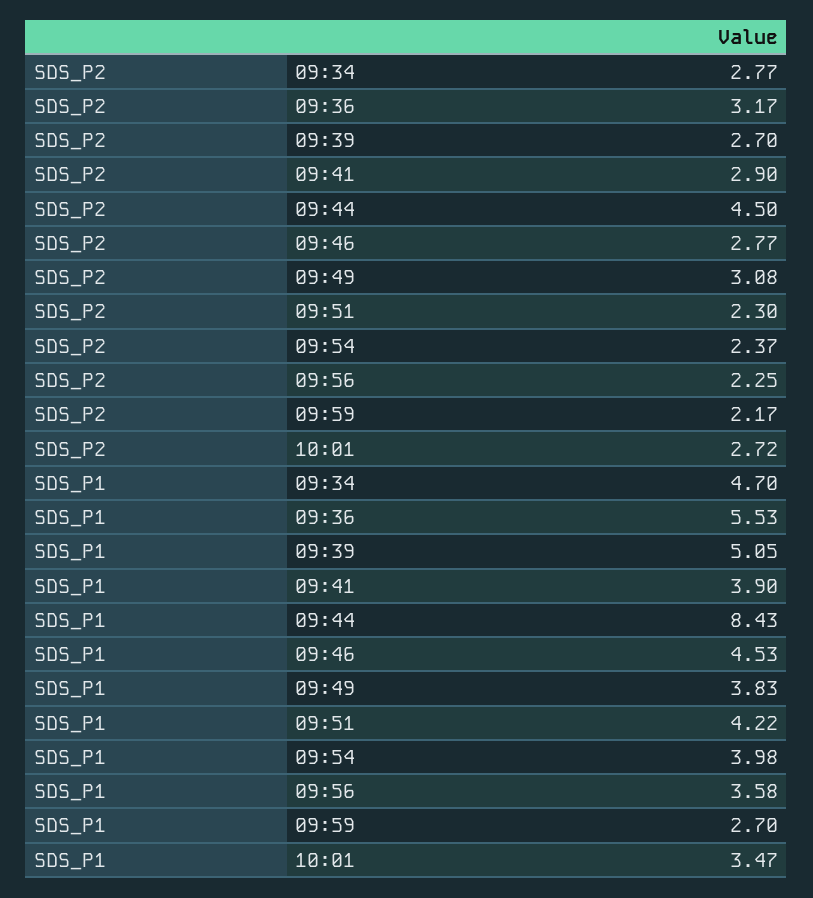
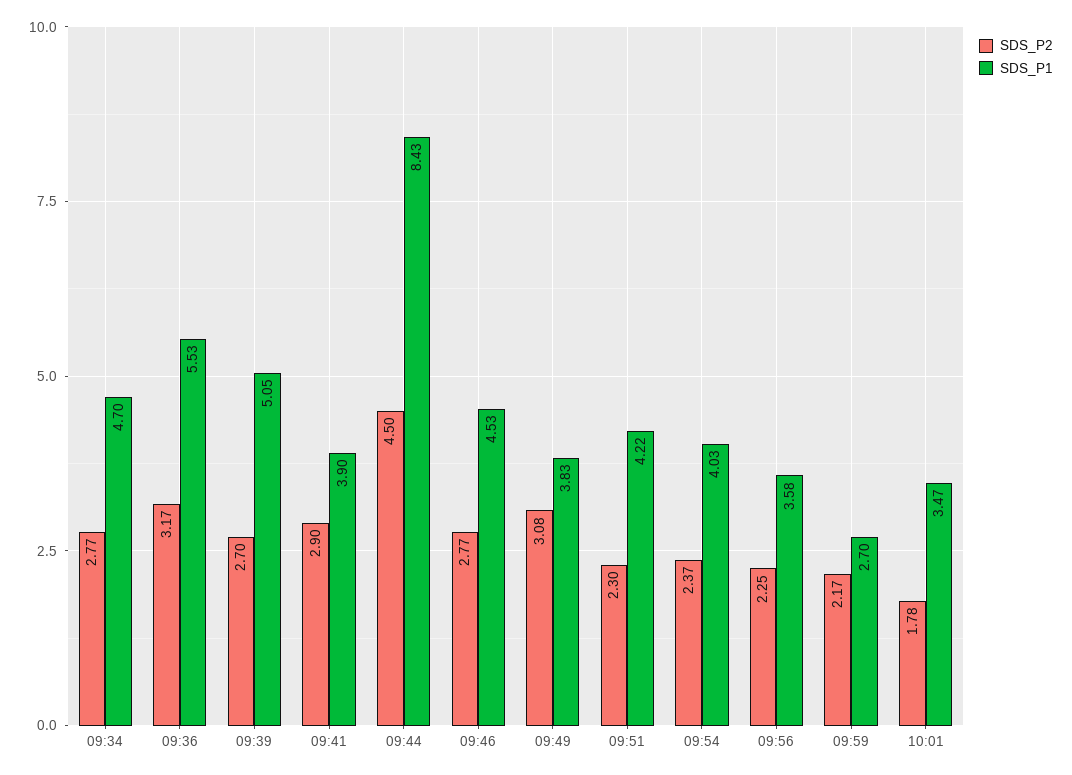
SDS_P2, 10:01: 2.72 -> 1.78
SDS_P1, 09:54: 3.98 -> 4.03

